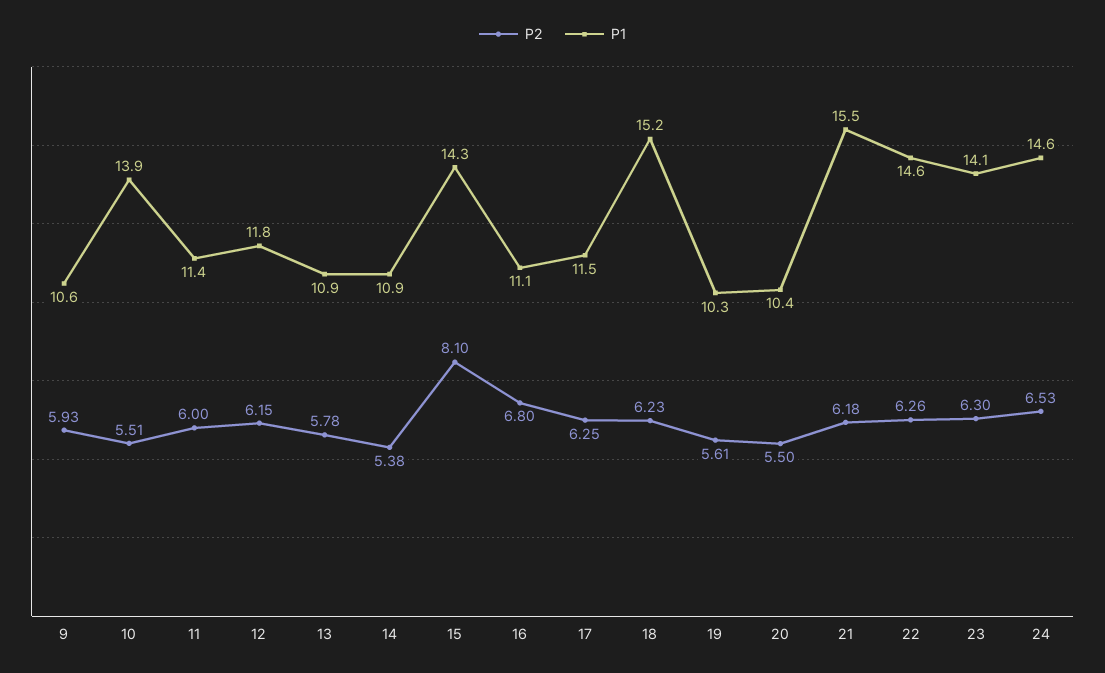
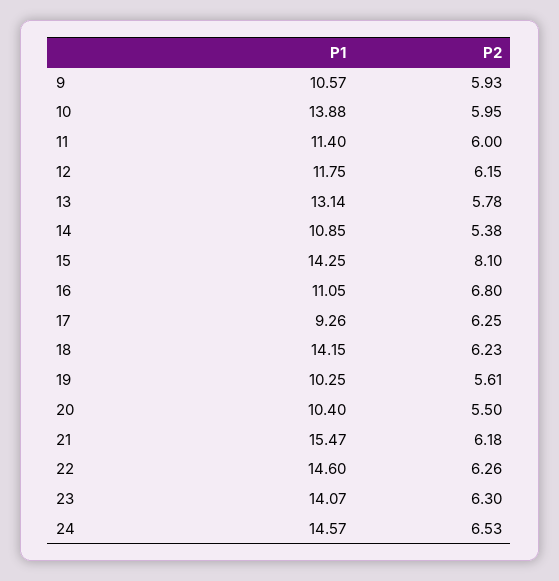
P2, 10: 5.51 -> 5.95
P1, 13: 10.9 -> 13.14
P1, 17: 11.5 -> 9.26
P1, 18: 15.2 -> 14.15

